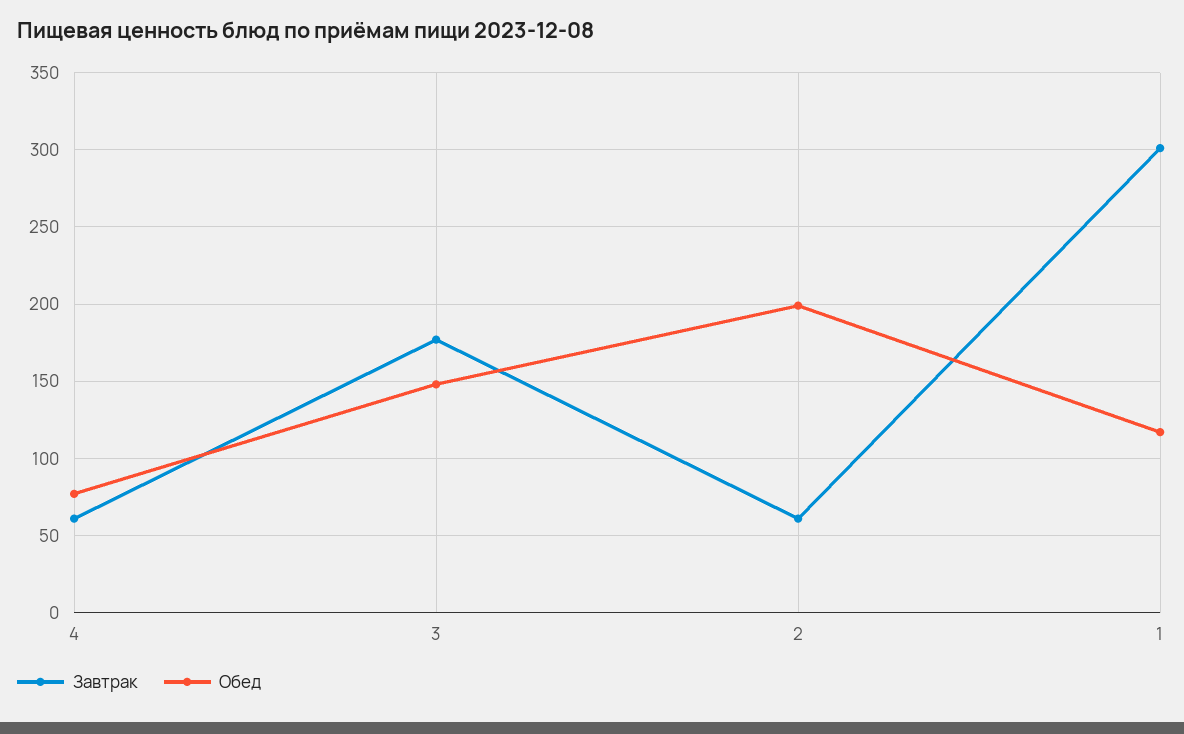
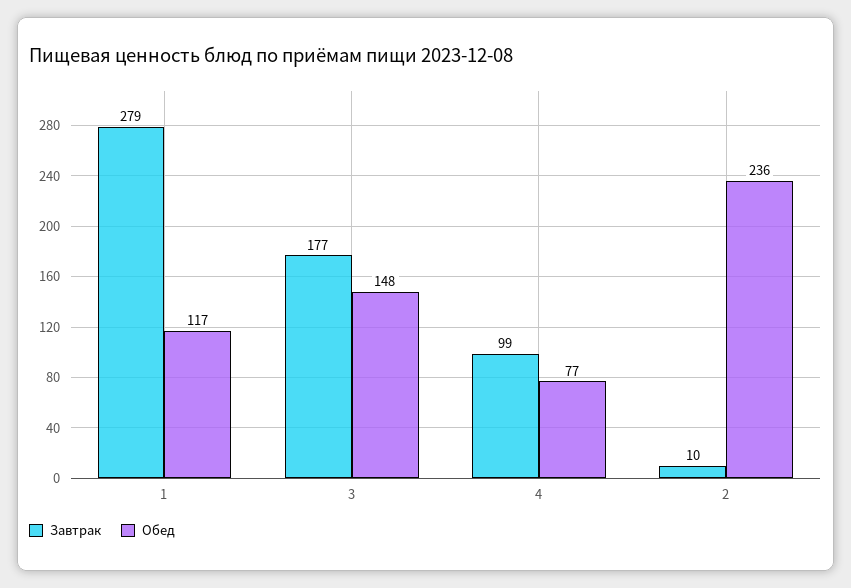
Завтрак, 4: 60 -> 99
Завтрак, 2: 60 -> 10
Обед, 2: 200 -> 236
Завтрак, 1: 300 -> 279

